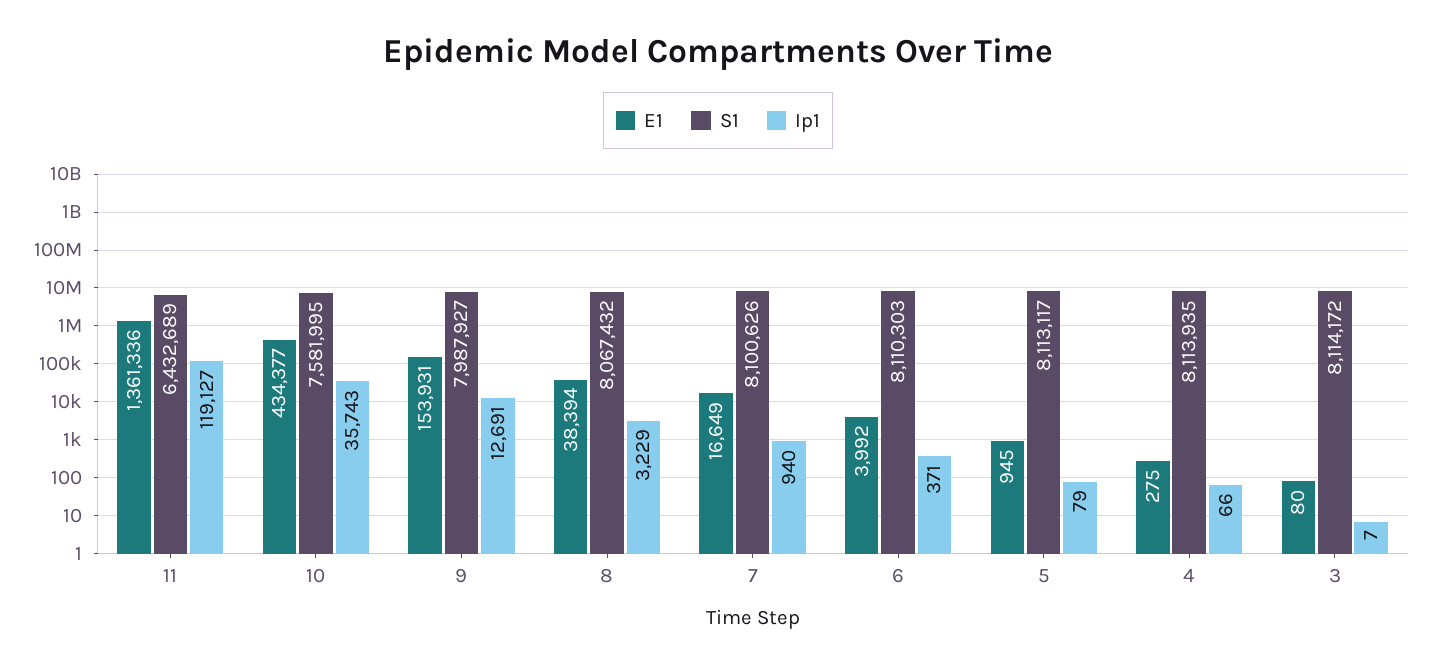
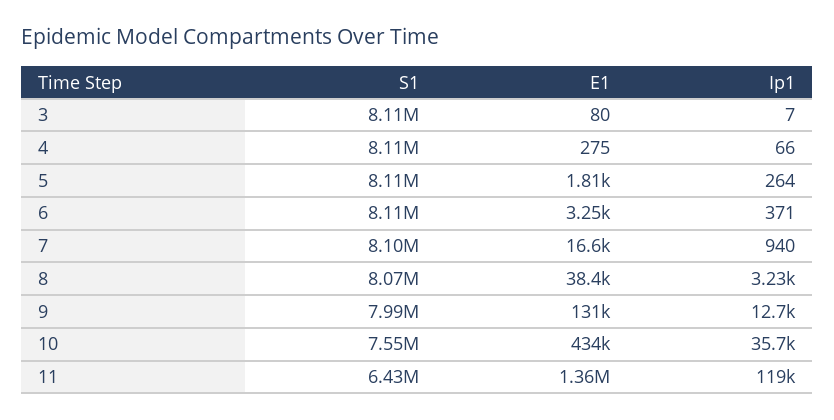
S1, 10: 7581995 -> 7550000
E1, 9: 153931 -> 131000
E1, 6: 3992 -> 3250
E1, 5: 945 -> 1810
Ip1, 5: 79 -> 264

